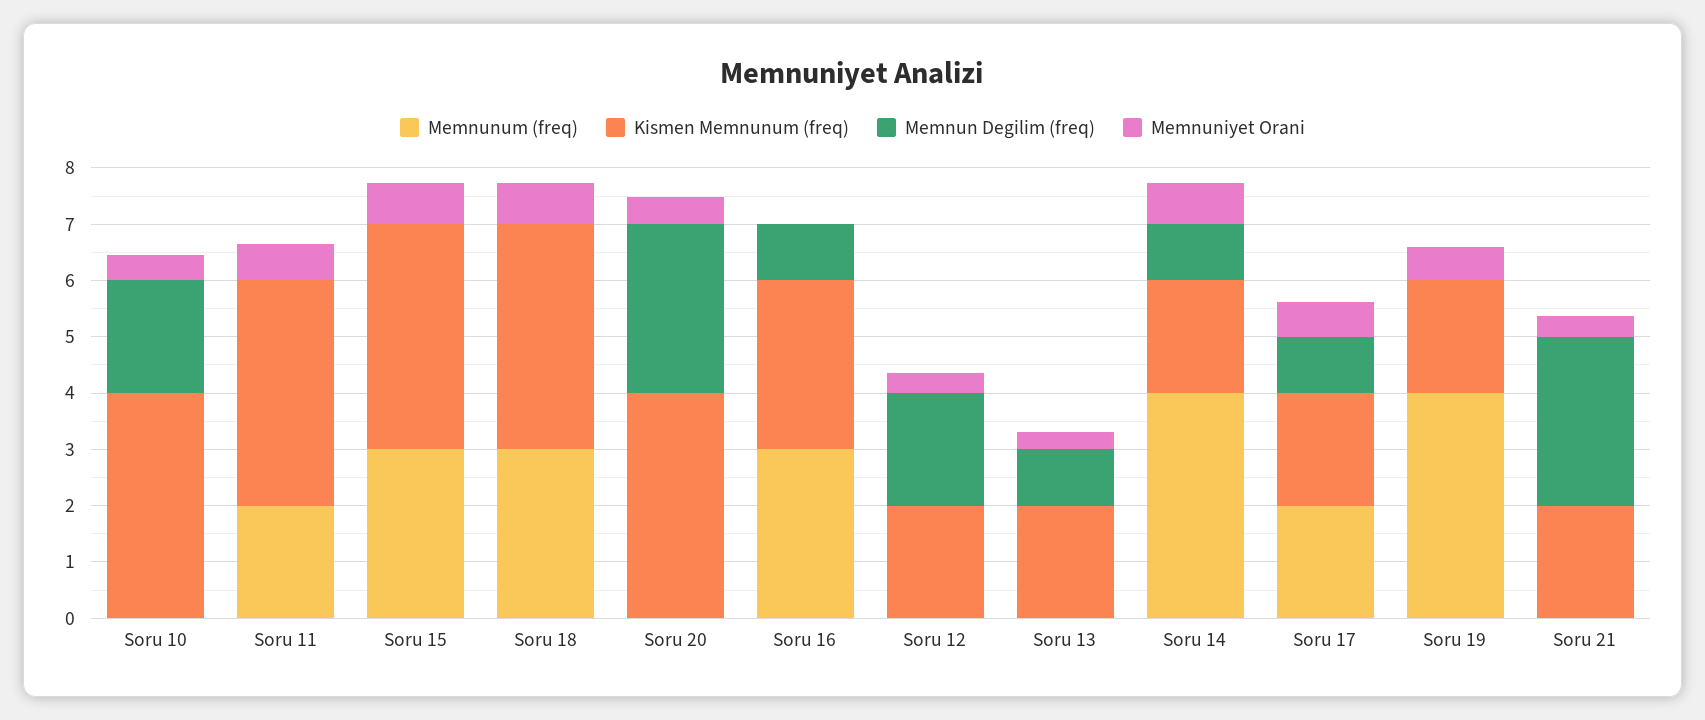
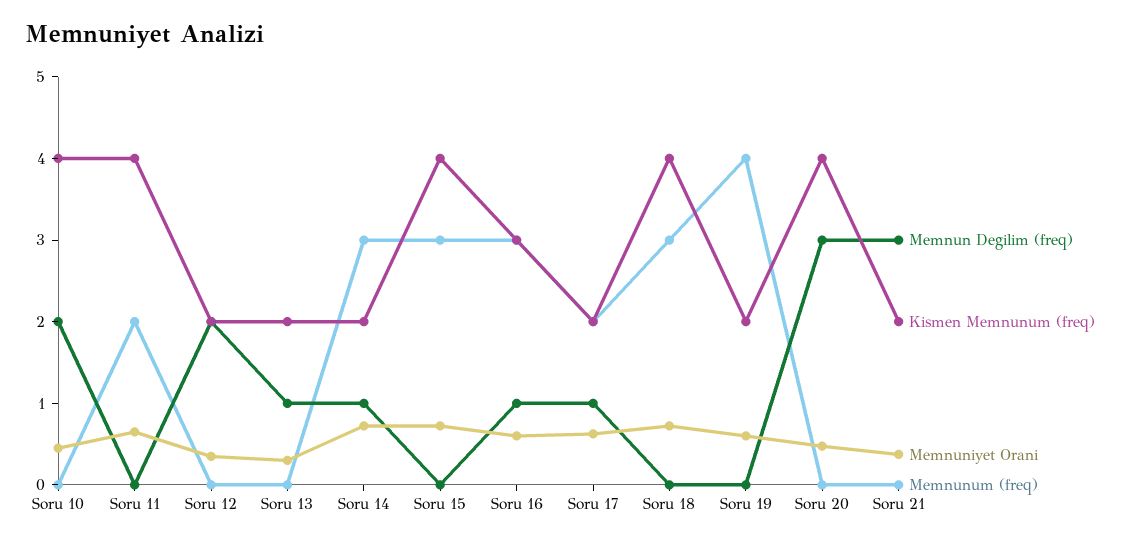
Memnuniyet Orani, Soru 16: 0 -> 0.6
Memnunum (freq), Soru 14: 4 -> 3

